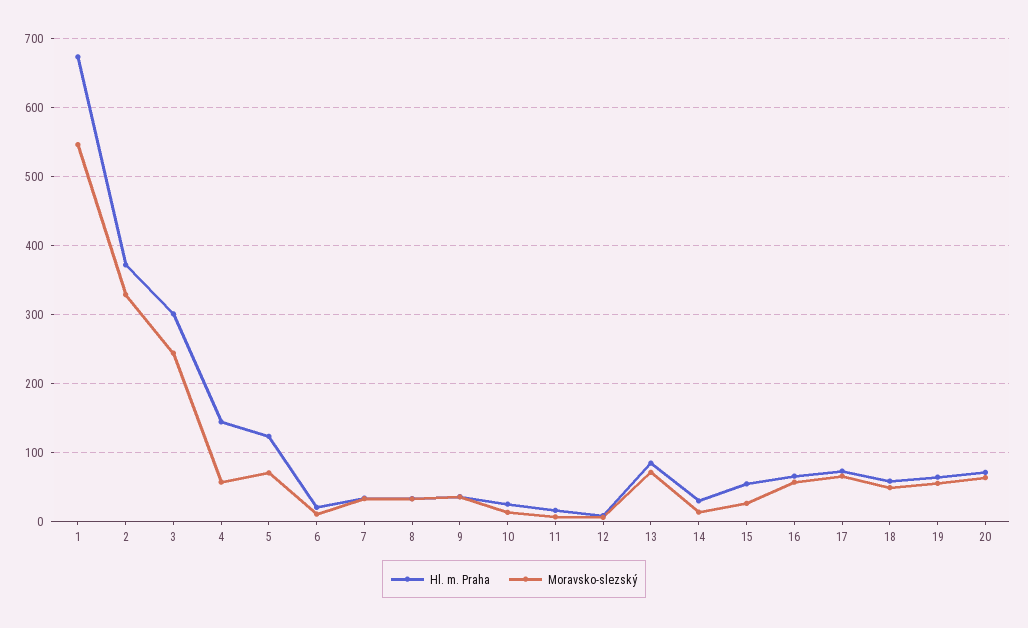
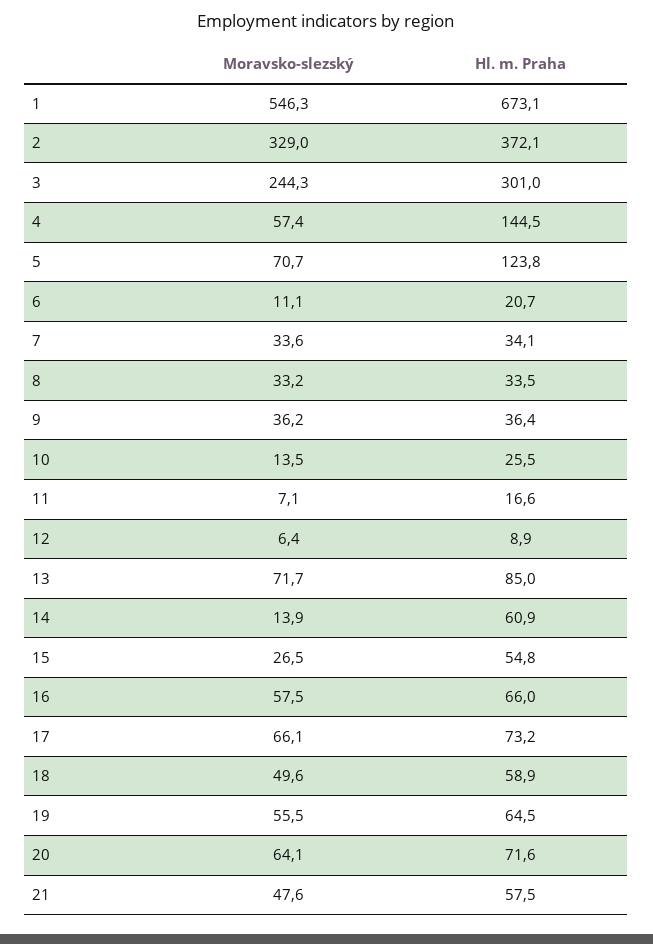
Hl. m. Praha, 14: 30 -> 60.9
Moravsko-slezský, 21: none -> 47.6
Hl. m. Praha, 21: none -> 57.5

